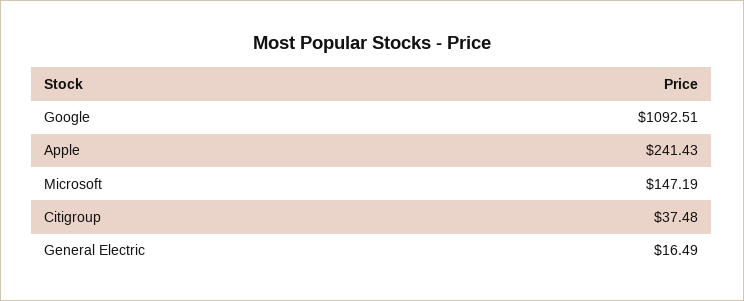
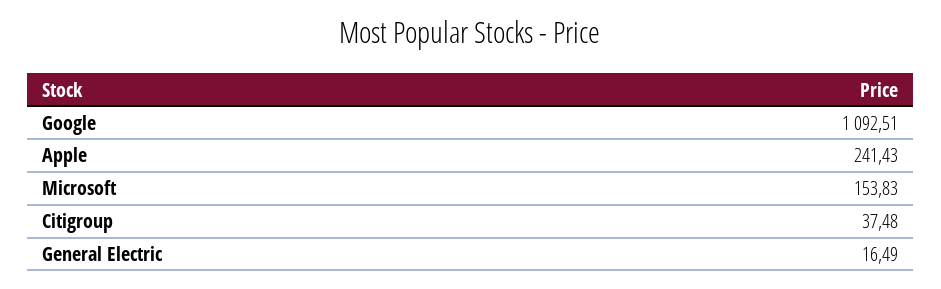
Microsoft: 147.19 -> 153.83

